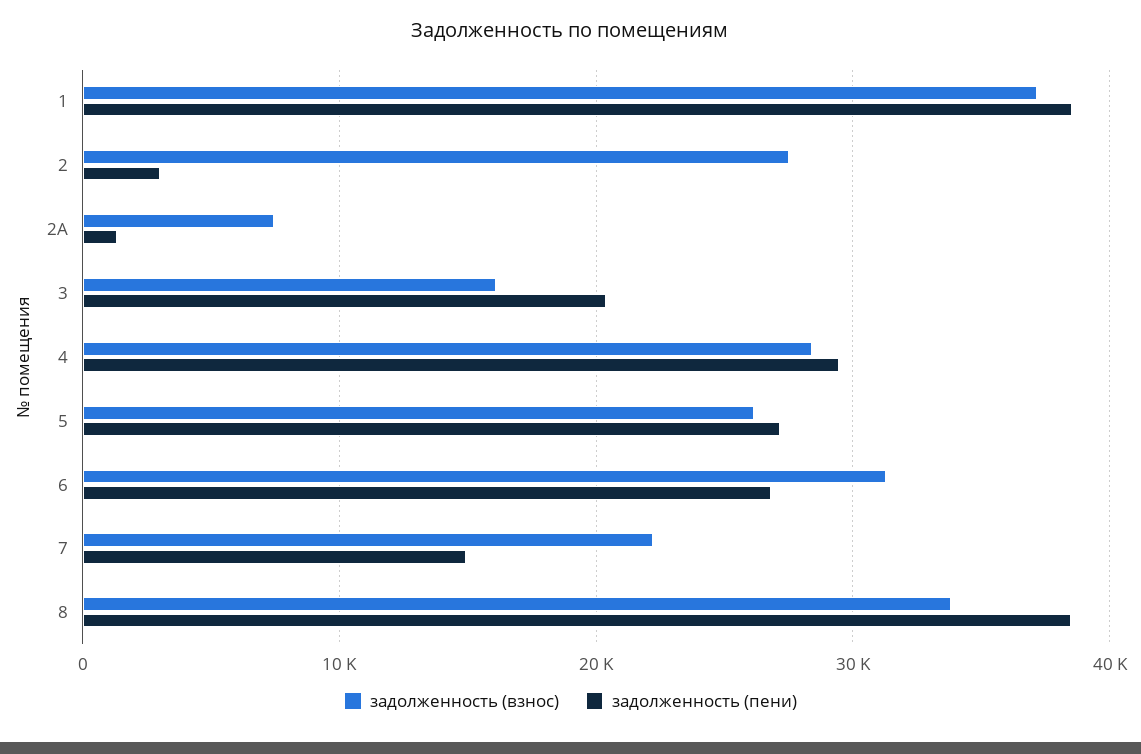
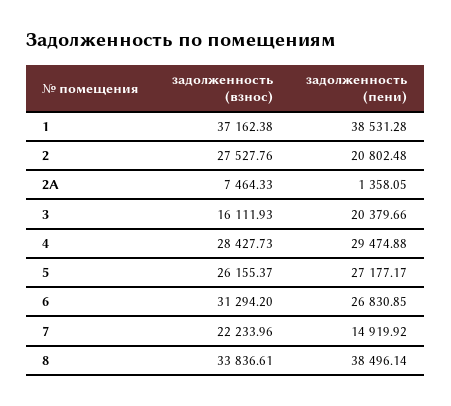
задолженность (пени), 2: 3000 -> 20802.48

